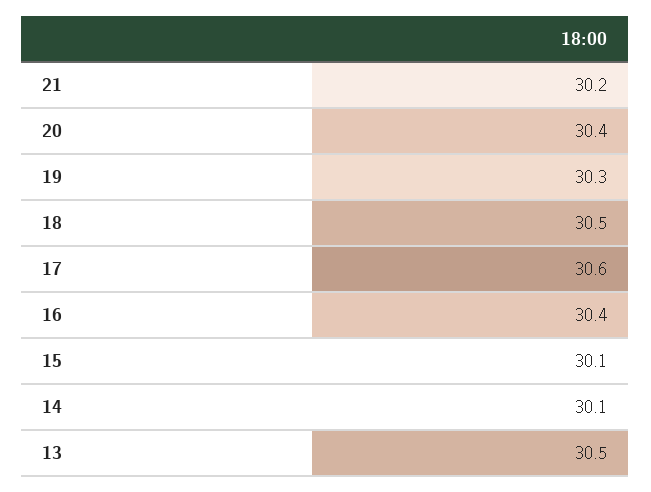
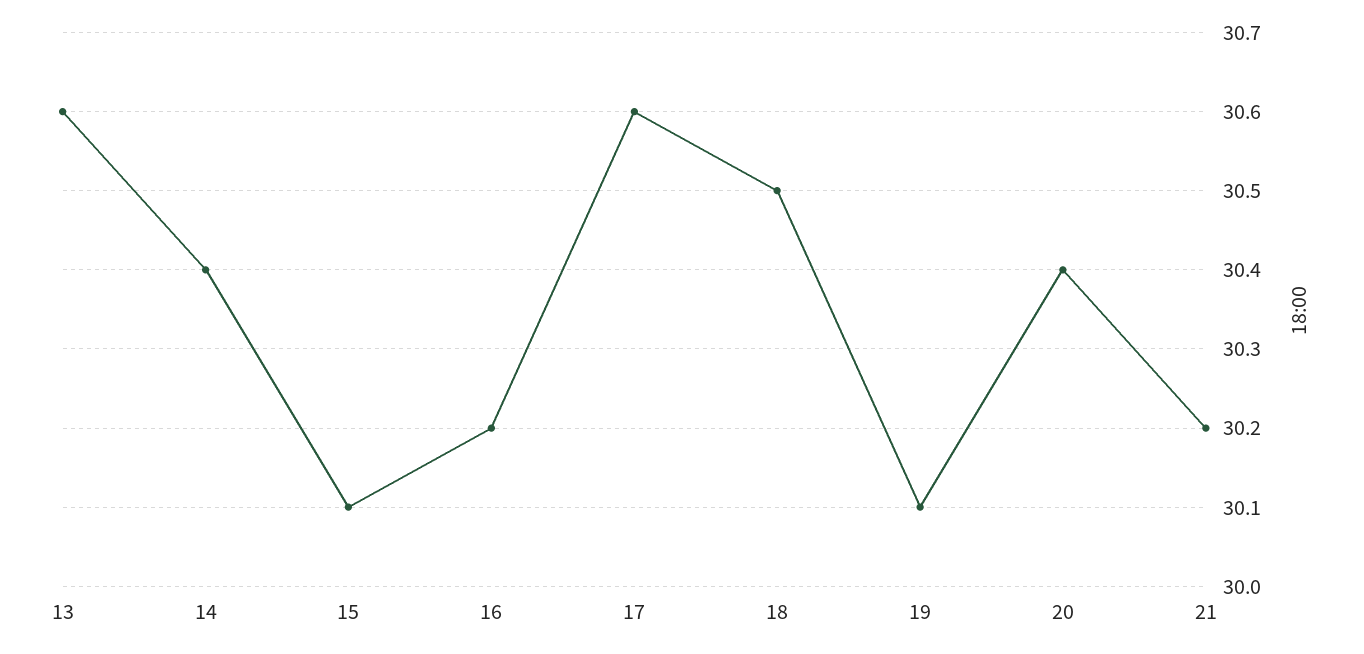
19: 30.3 -> 30.1
16: 30.4 -> 30.2
14: 30.1 -> 30.4
13: 30.5 -> 30.6

